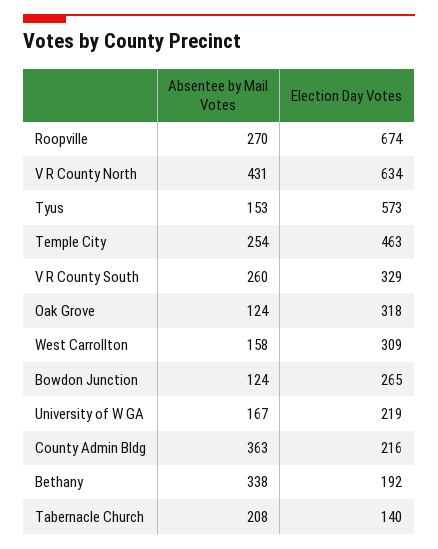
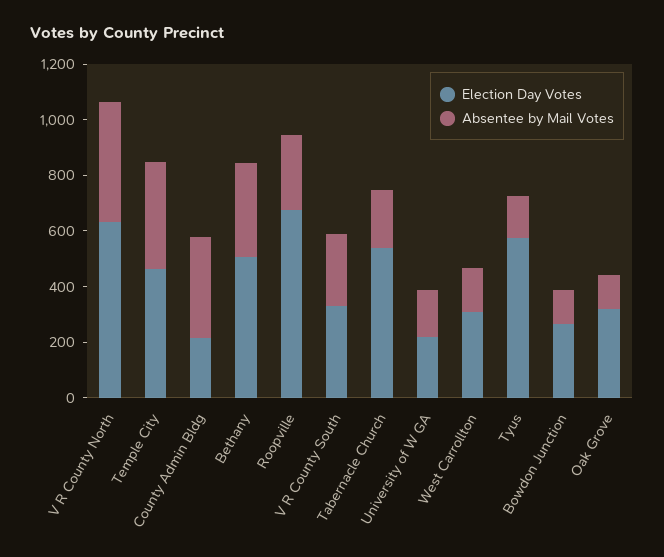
Absentee by Mail Votes, Temple City: 254 -> 400
Election Day Votes, Bethany: 192 -> 500
Election Day Votes, Tabernacle Church: 140 -> 550

